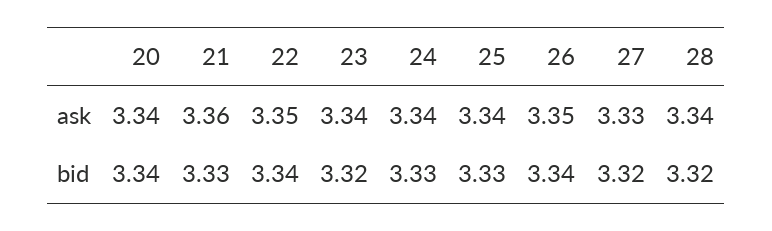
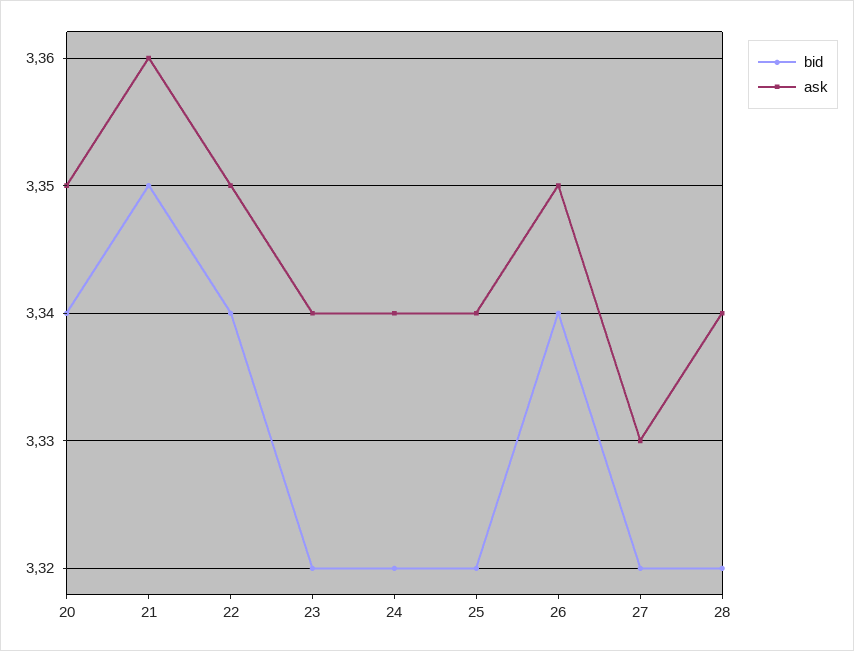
ask, 20: 3.34 -> 3.35
bid, 21: 3.33 -> 3.35
bid, 24: 3.33 -> 3.32
bid, 25: 3.33 -> 3.32

